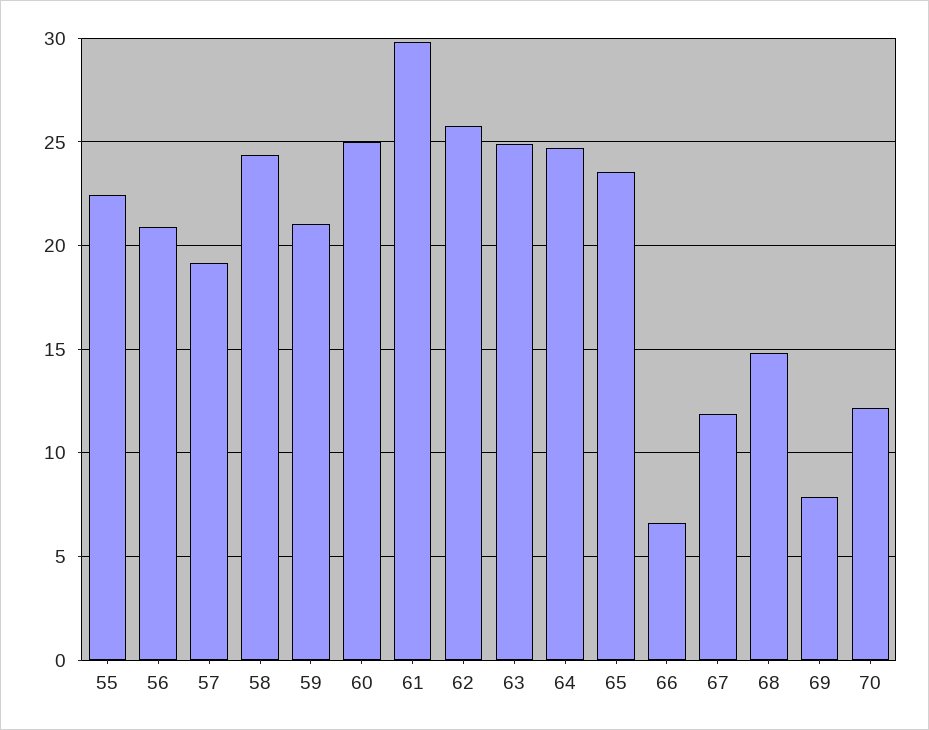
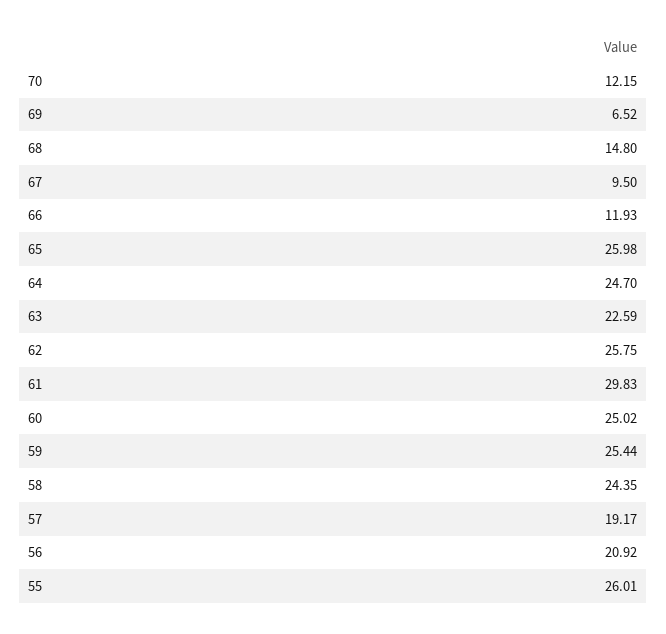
55: 22.5 -> 26.01
59: 21 -> 25.44
63: 25 -> 22.59
65: 23.5 -> 25.98
66: 6.5 -> 11.93
67: 12 -> 9.5
69: 8 -> 6.52

